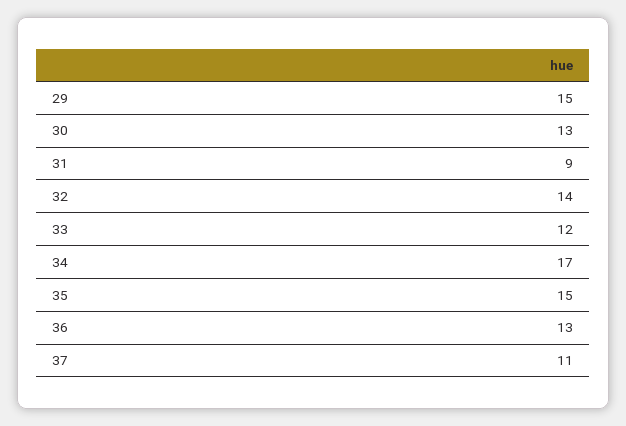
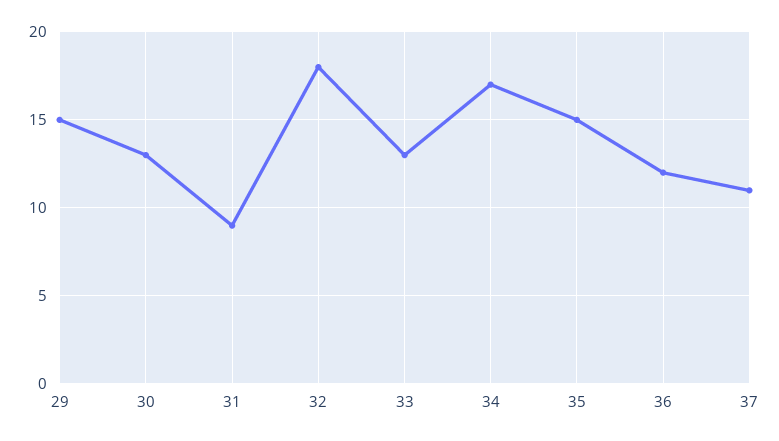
32: 14 -> 18
33: 12 -> 13
36: 13 -> 12

